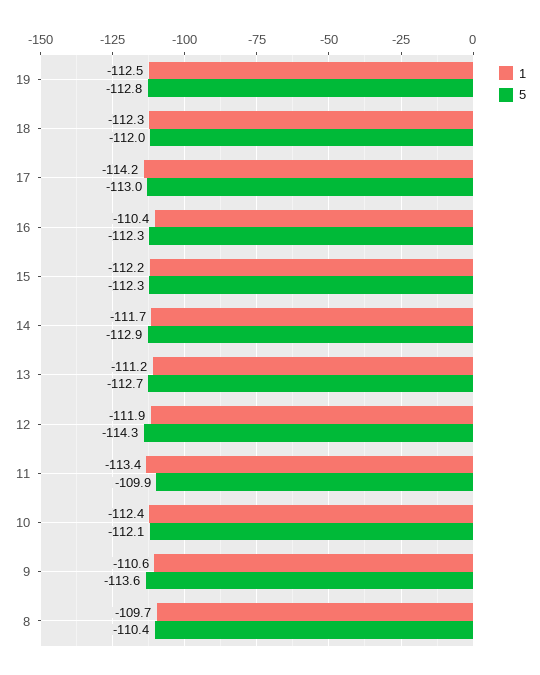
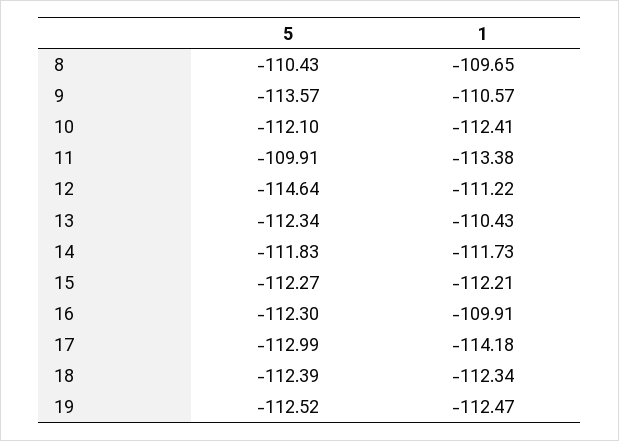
5, 19: -112.8 -> -112.52
5, 18: -112 -> -112.39
1, 16: -110.4 -> -109.91
5, 14: -112.9 -> -111.83
1, 13: -111.2 -> -110.43
5, 13: -112.7 -> -112.34
1, 12: -111.9 -> -111.22
5, 12: -114.3 -> -114.64

